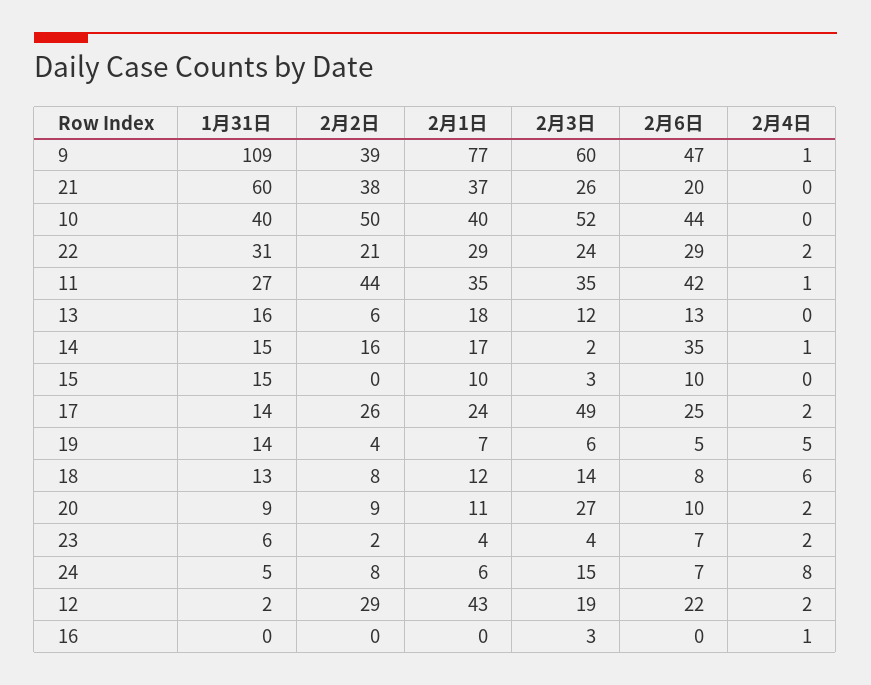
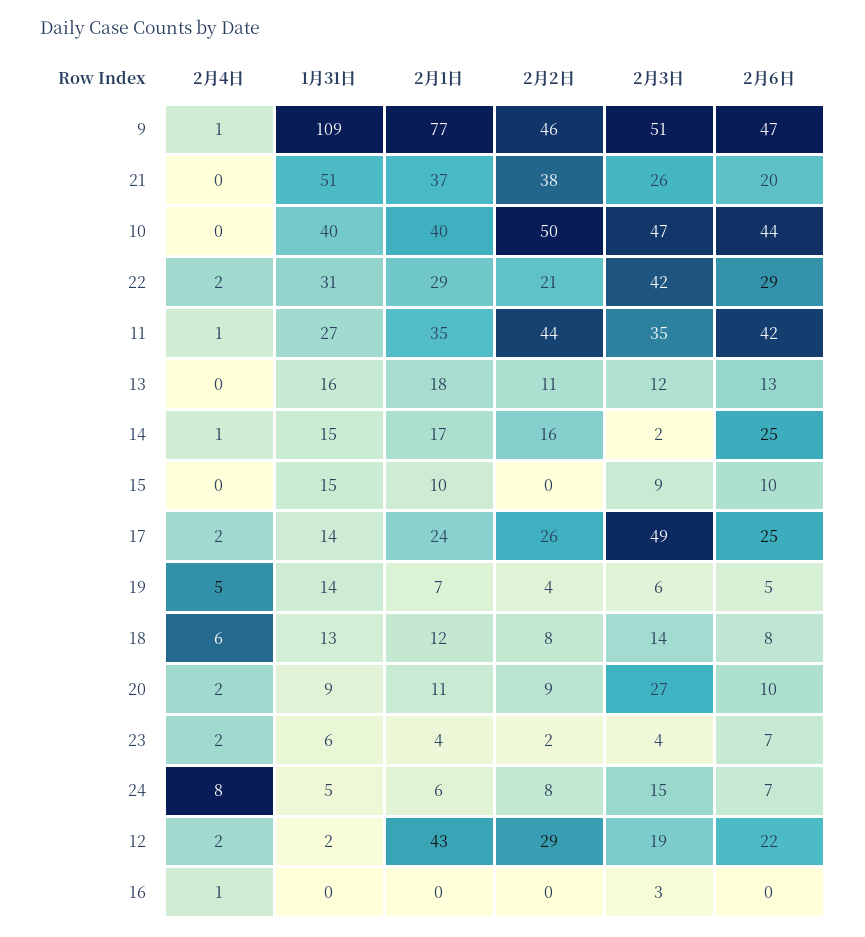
2月2日, 9: 39 -> 46
2月3日, 9: 60 -> 51
1月31日, 21: 60 -> 51
2月3日, 10: 52 -> 47
2月3日, 22: 24 -> 42
2月2日, 13: 6 -> 11
2月6日, 14: 35 -> 25
2月3日, 15: 3 -> 9

